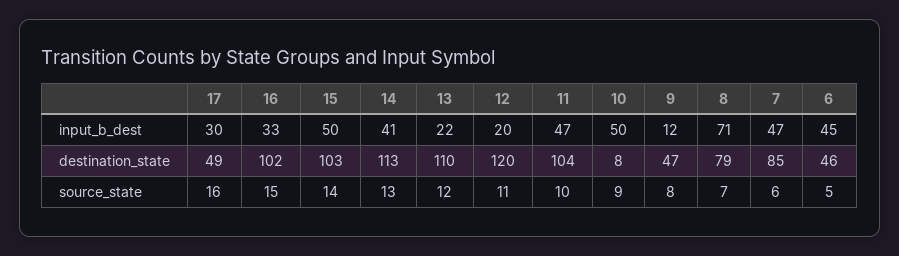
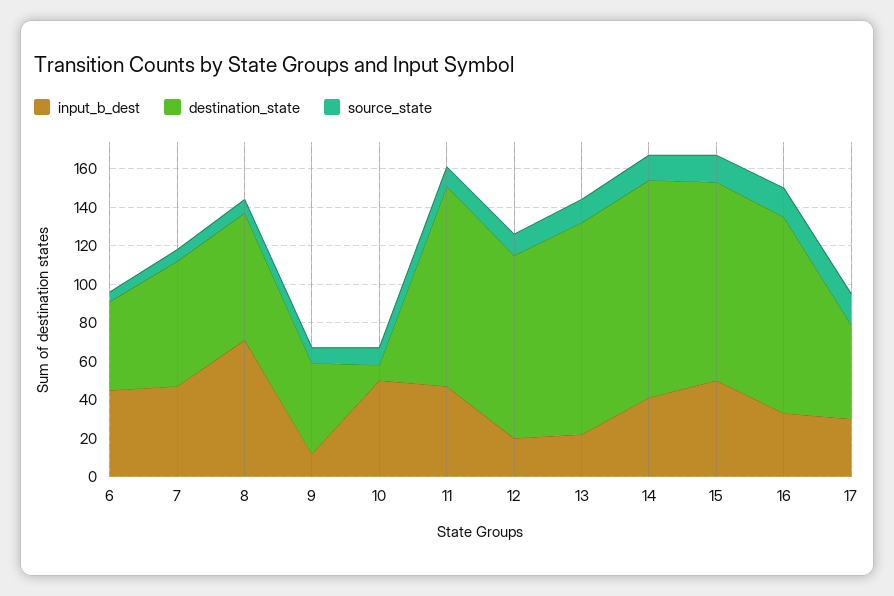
destination_state, 12: 120 -> 95
destination_state, 8: 79 -> 65
destination_state, 7: 85 -> 65

